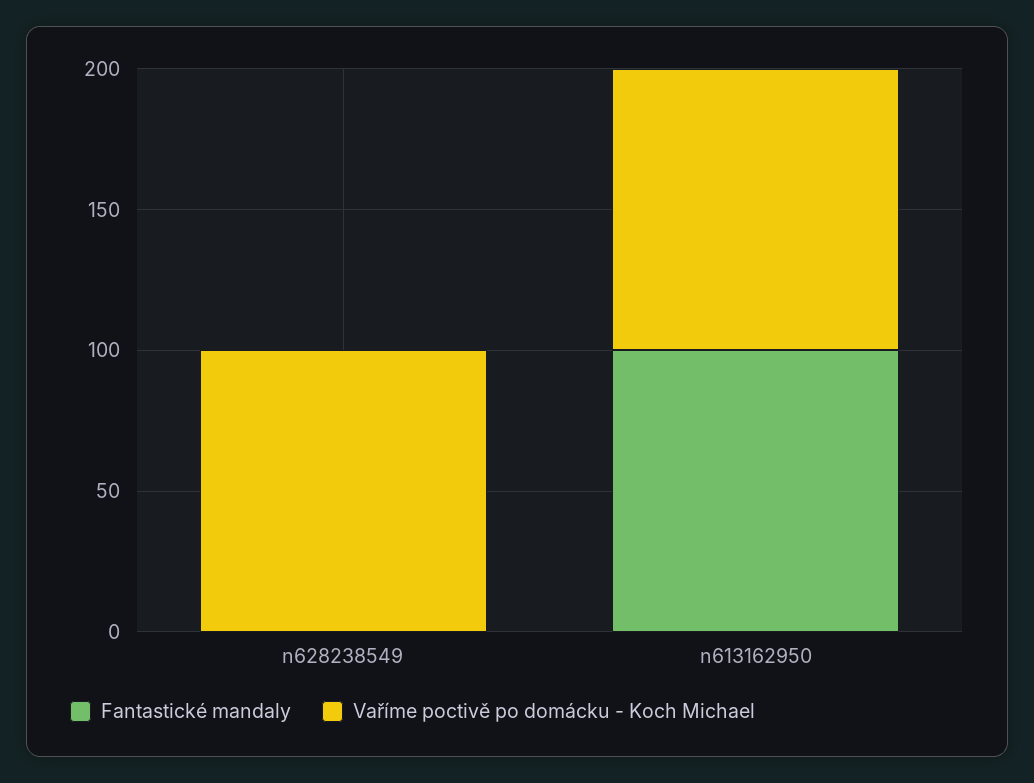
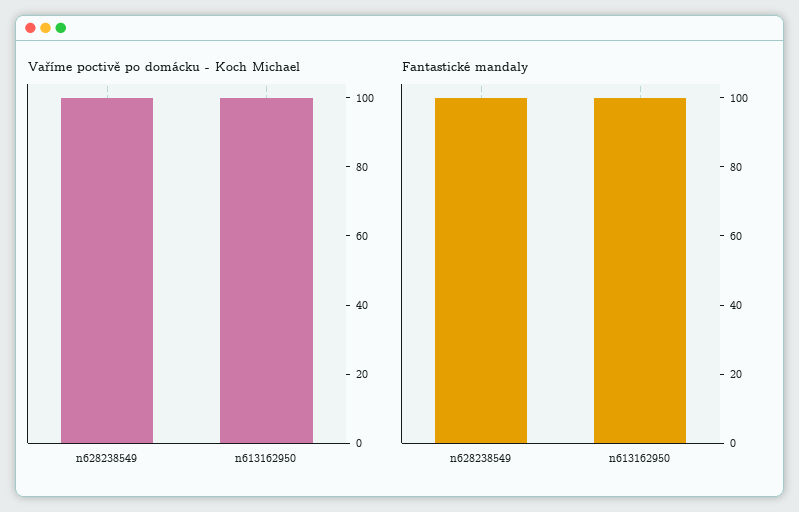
Fantastické mandaly, n628238549: 0 -> 100

